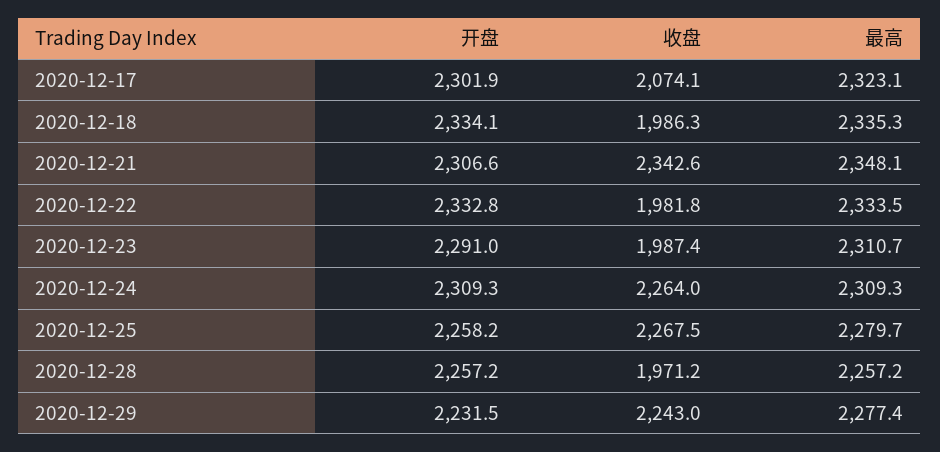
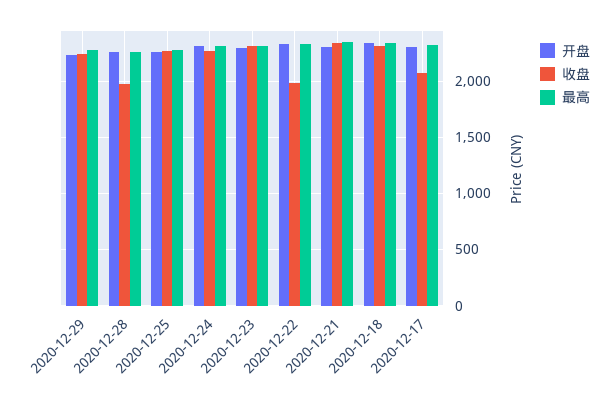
收盘, 2020-12-18: 1986.3 -> 2300
收盘, 2020-12-23: 1987.4 -> 2300

